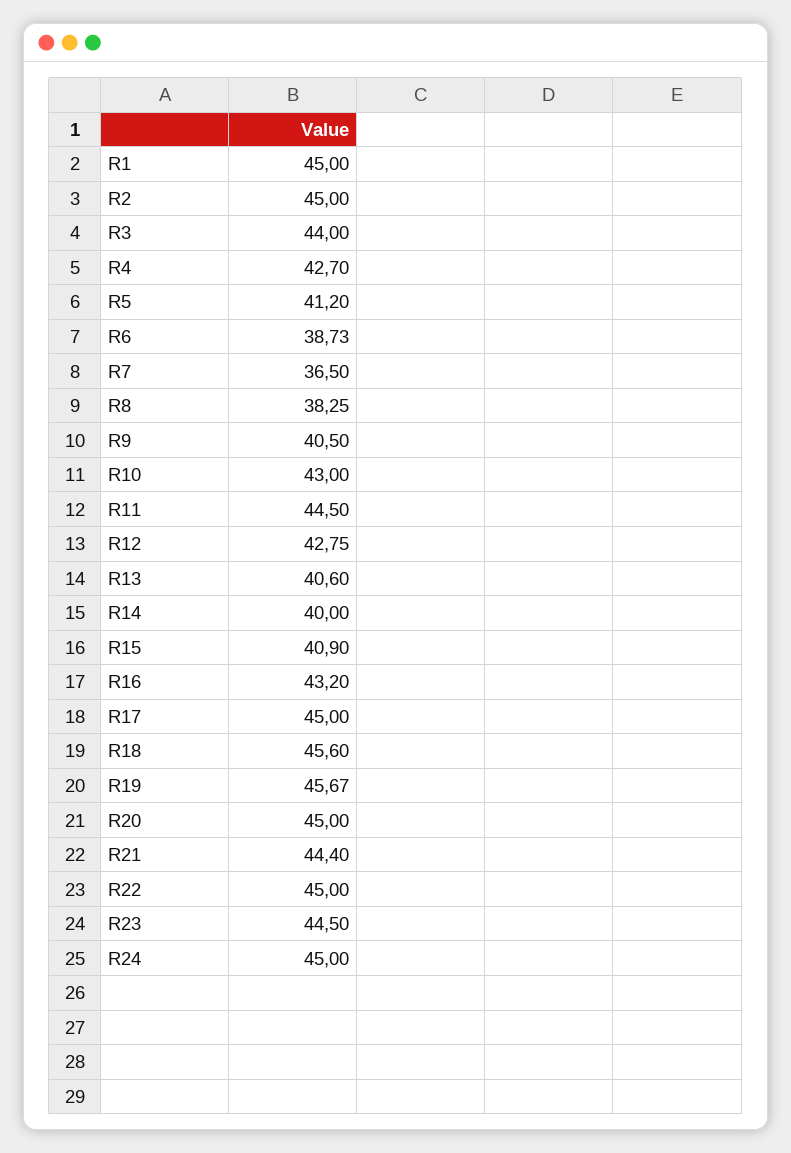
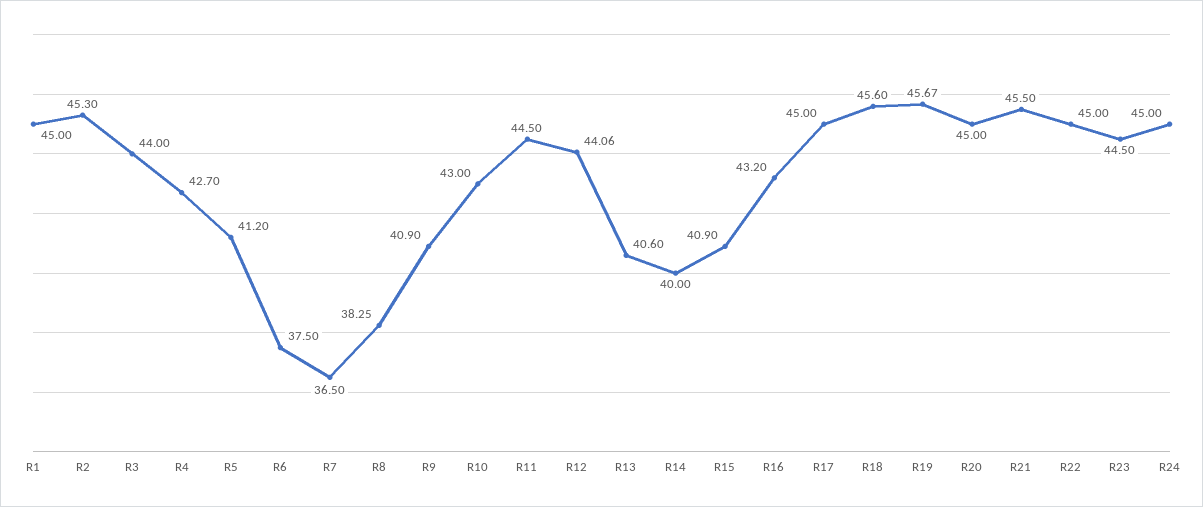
R2: 45 -> 45.3
R6: 38.73 -> 37.5
R9: 40.5 -> 40.9
R12: 42.75 -> 44.06
R21: 44.4 -> 45.5

